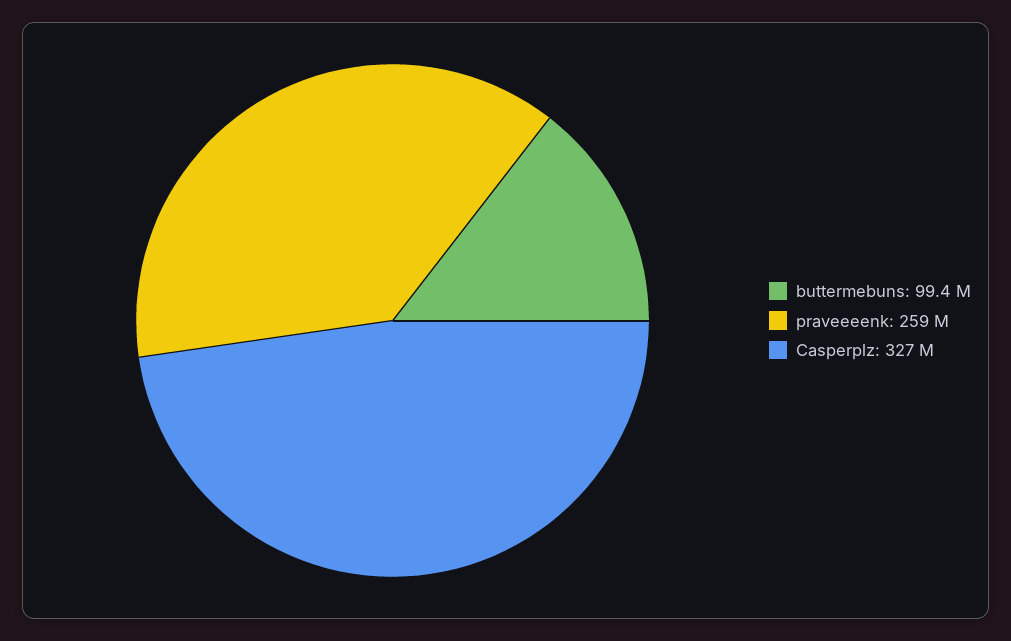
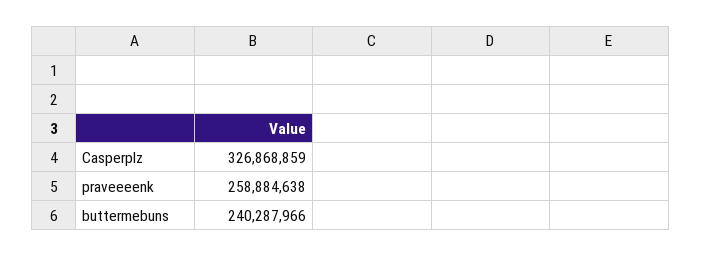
buttermebuns: 99400000 -> 240287966

